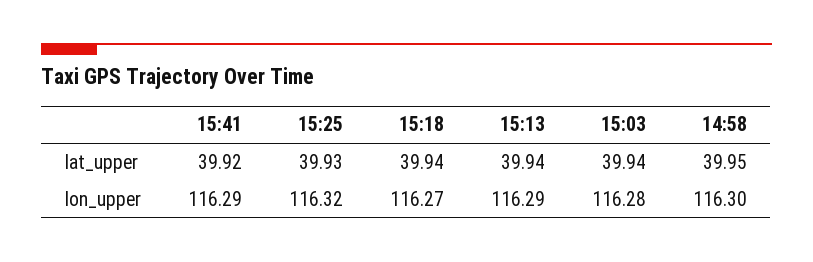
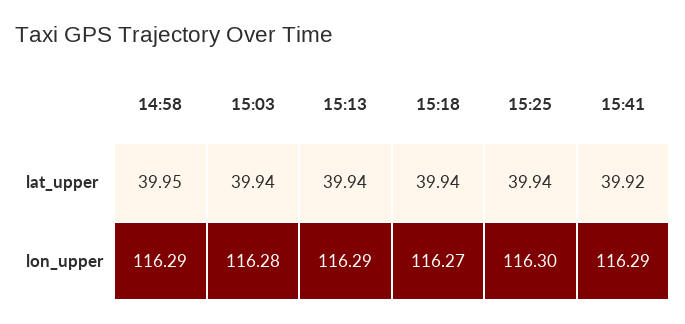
15:25, lat_upper: 39.93 -> 39.94
15:25, lon_upper: 116.32 -> 116.3
14:58, lon_upper: 116.3 -> 116.29

